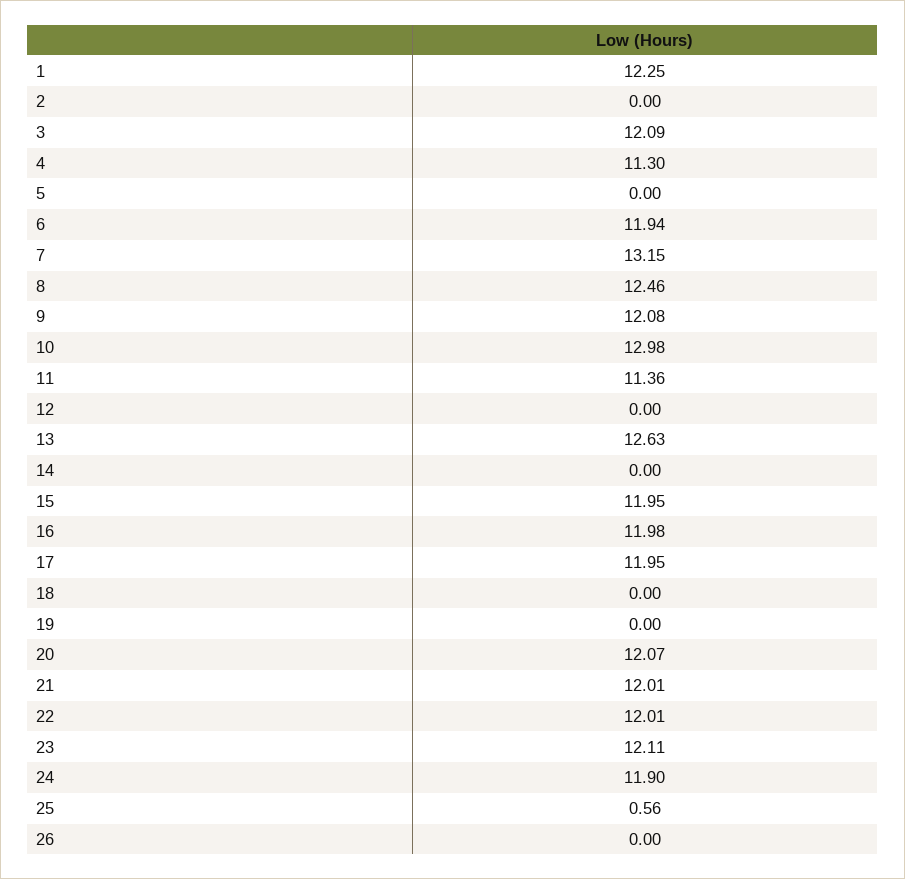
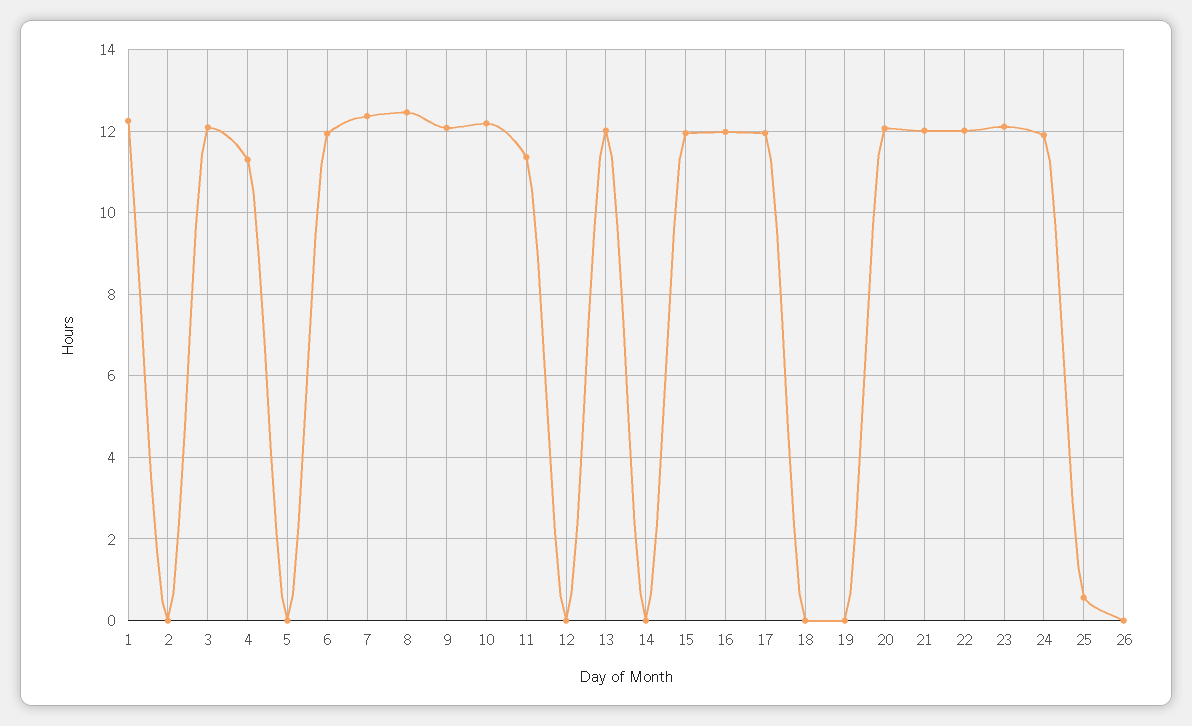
7: 13.15 -> 12.4
10: 12.98 -> 12.2
13: 12.63 -> 12

